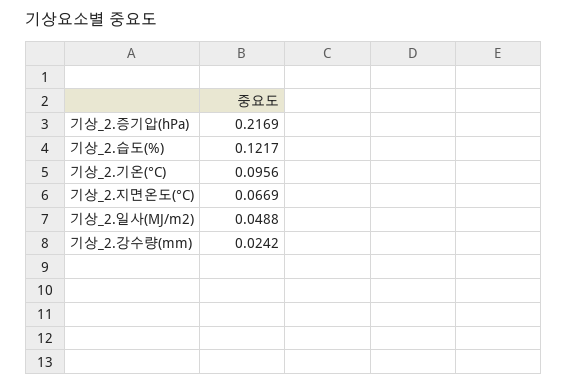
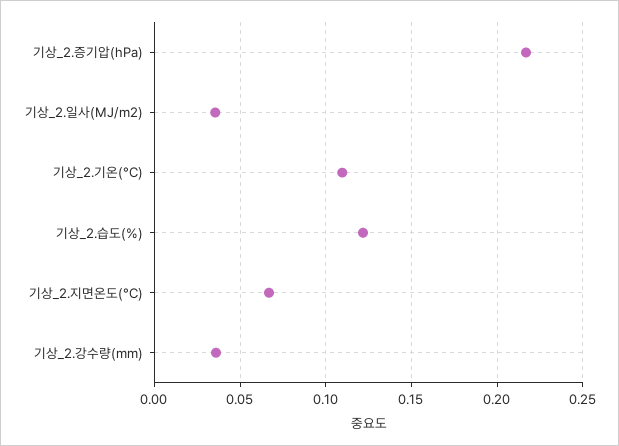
기상_2.기온(°C): 0.0956 -> 0.11
기상_2.일사(MJ/m2): 0.0488 -> 0.035
기상_2.강수량(mm): 0.0242 -> 0.035

